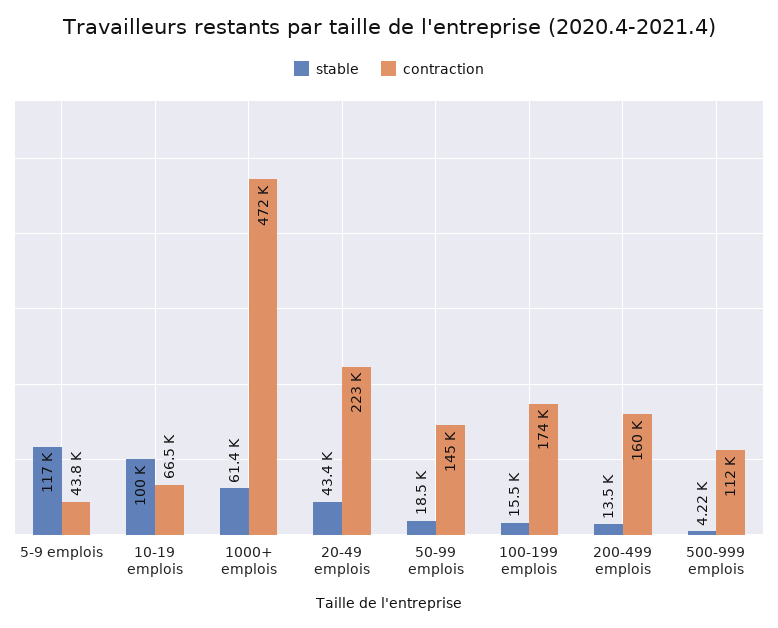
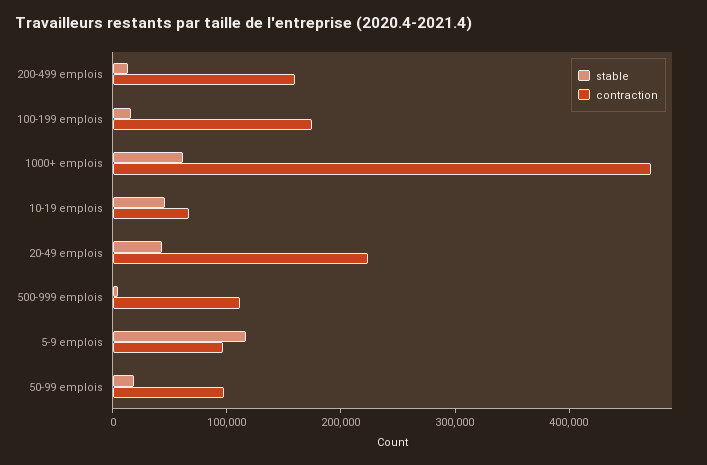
contraction, 5-9 emplois: 43800 -> 100000
stable, 10-19 emplois: 100000 -> 40000
contraction, 50-99 emplois: 145000 -> 100000

